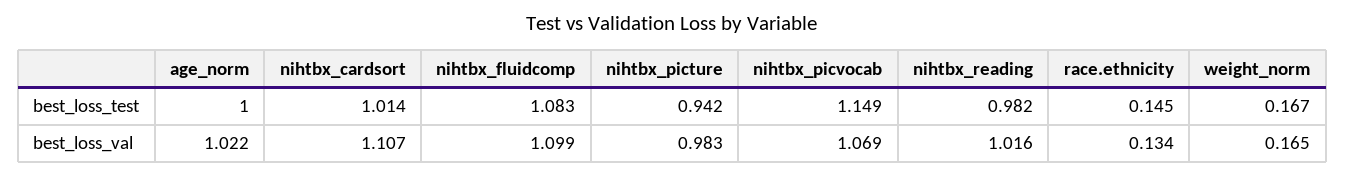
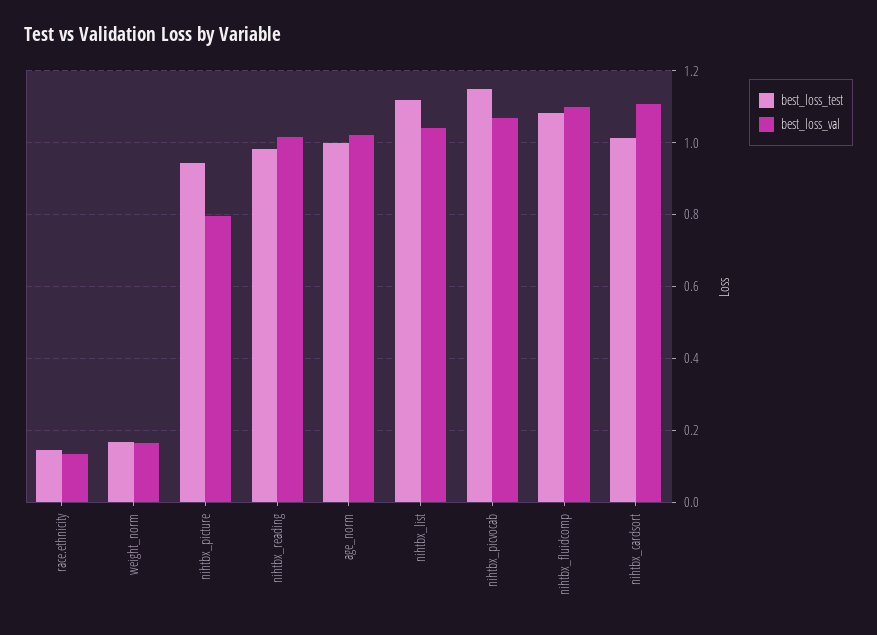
best_loss_val, nihtbx_picture: 0.983 -> 0.8
best_loss_test, nihtbx_list: none -> 1.12
best_loss_val, nihtbx_list: none -> 1.04

